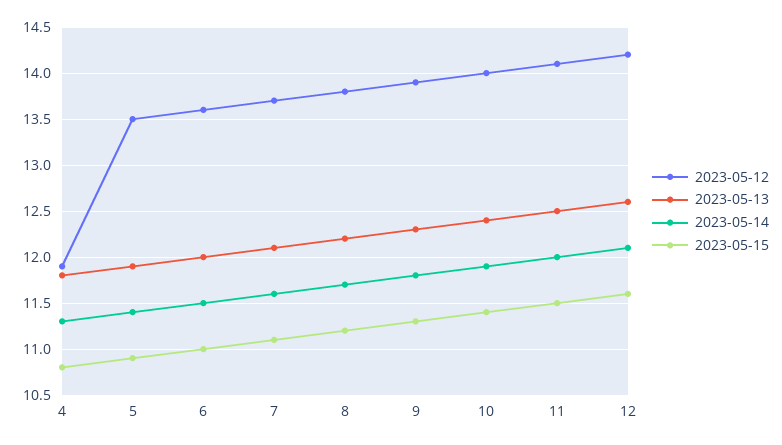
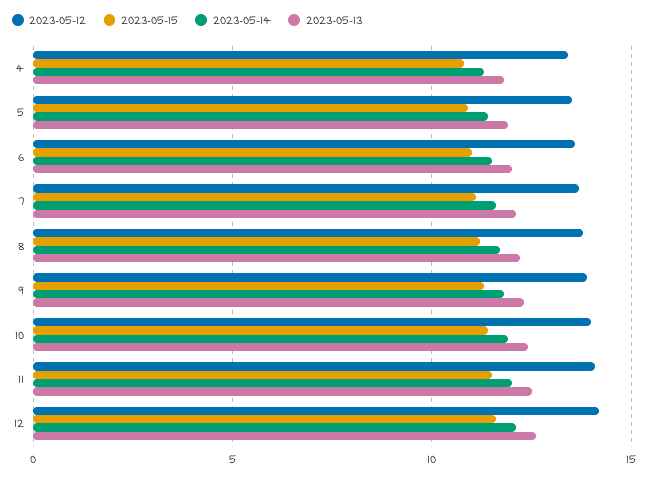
2023-05-12, 4: 11.9 -> 13.5

